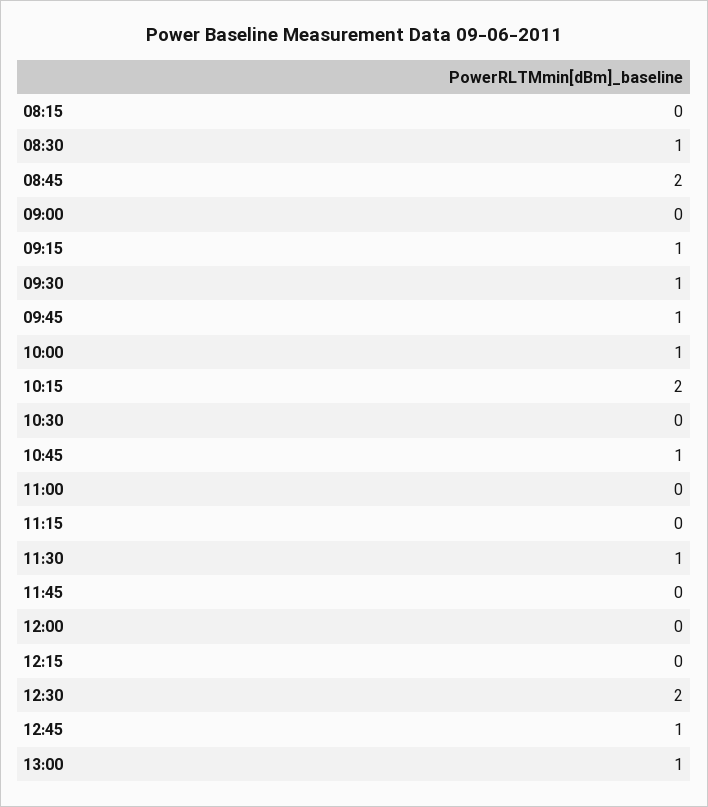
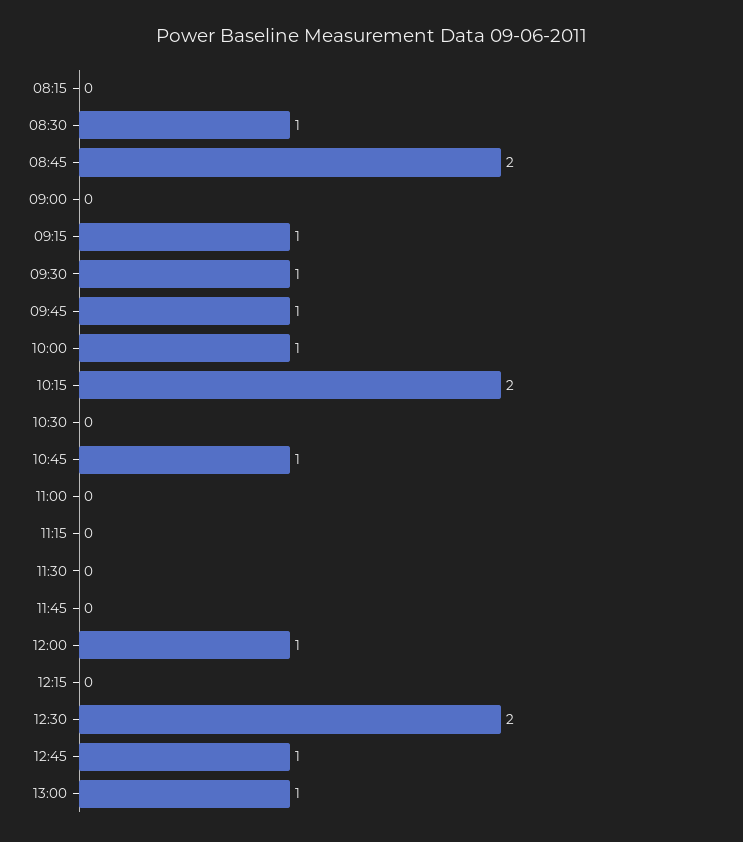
11:30: 1 -> 0
12:00: 0 -> 1

